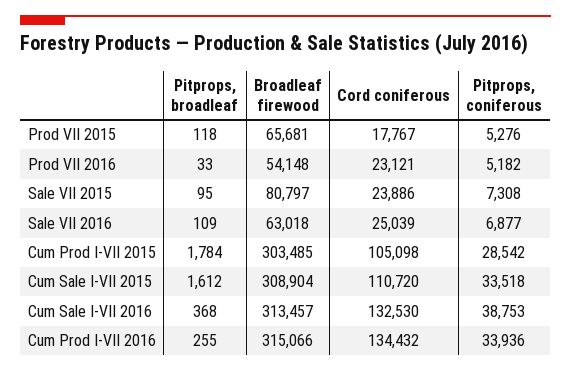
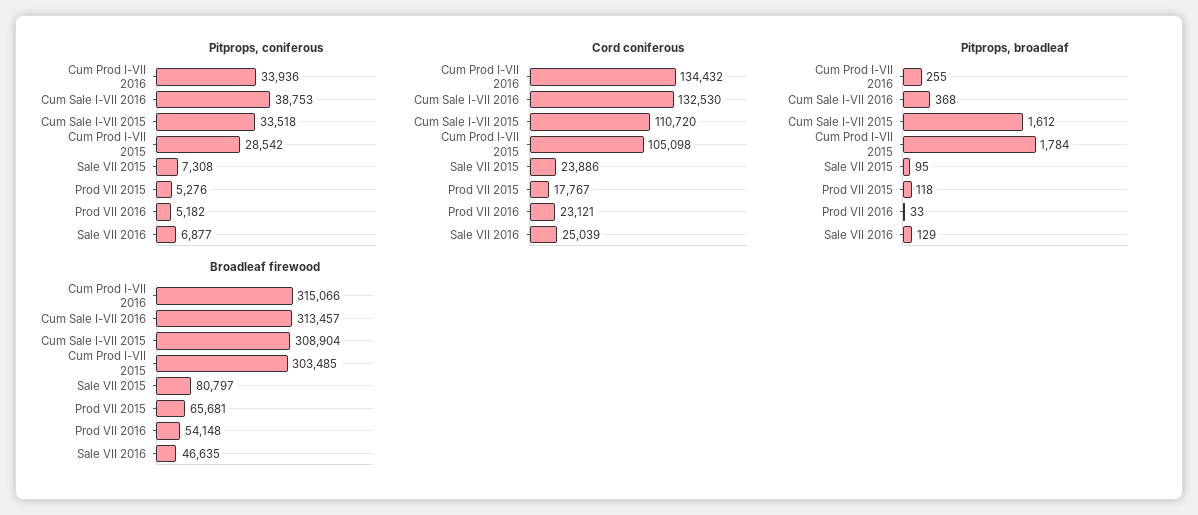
Pitprops, broadleaf, Sale VII 2016: 109 -> 129
Broadleaf firewood, Sale VII 2016: 63018 -> 46635

